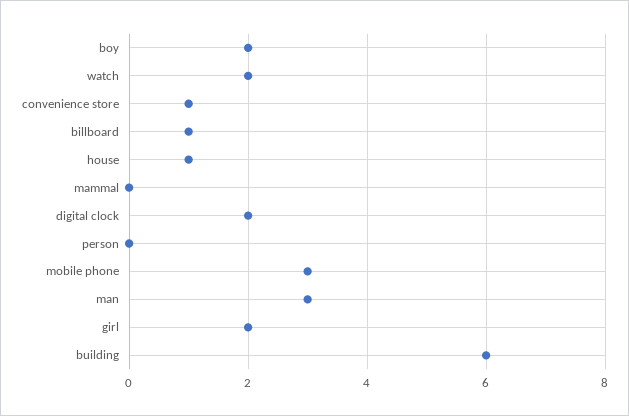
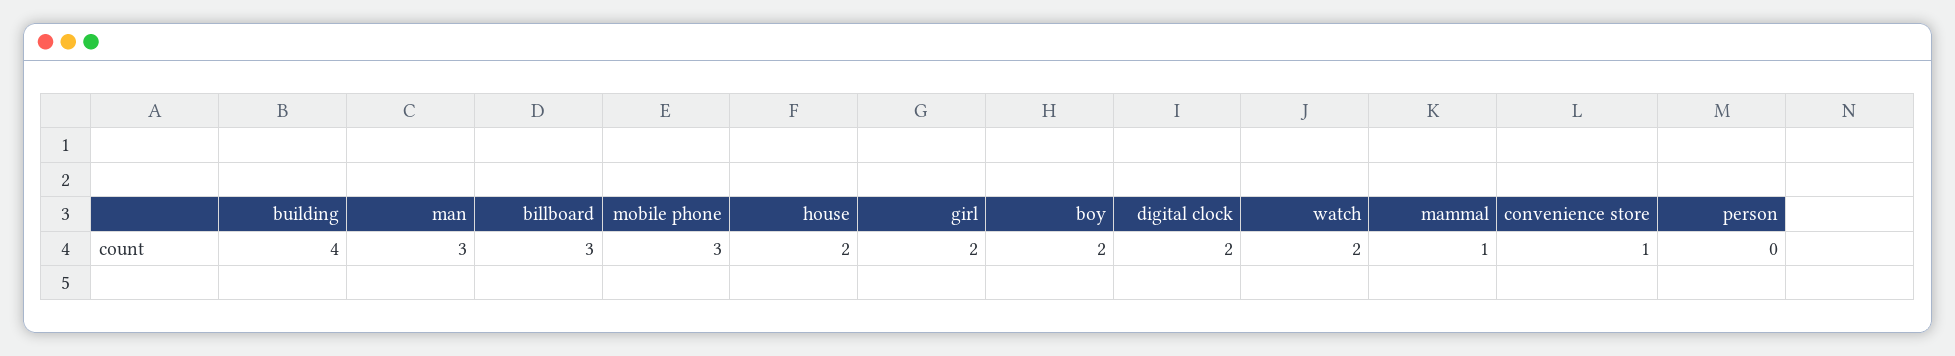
billboard: 1 -> 3
house: 1 -> 2
mammal: 0 -> 1
building: 6 -> 4

